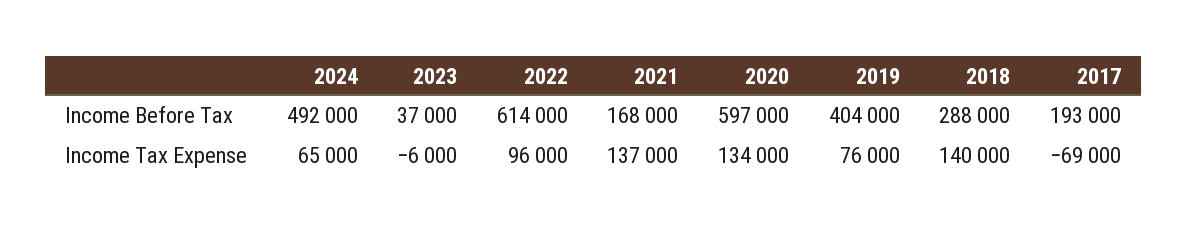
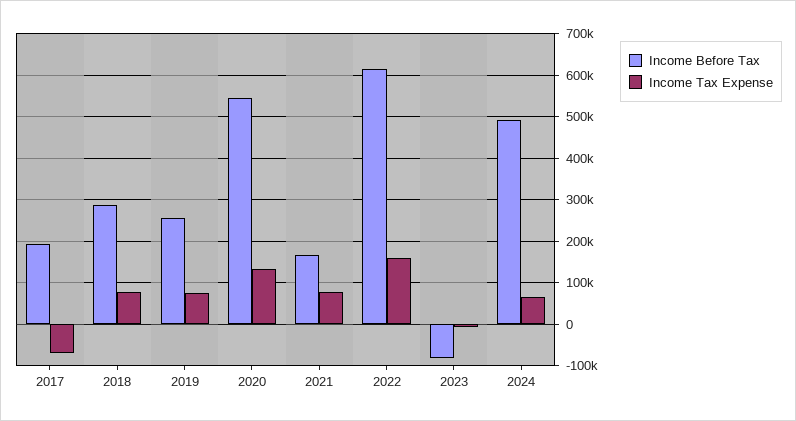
Income Before Tax, 2023: 37000 -> -80000
Income Before Tax, 2020: 597000 -> 540000
Income Before Tax, 2019: 404000 -> 260000
Income Tax Expense, 2022: 96000 -> 160000
Income Tax Expense, 2021: 137000 -> 80000
Income Tax Expense, 2018: 140000 -> 80000

